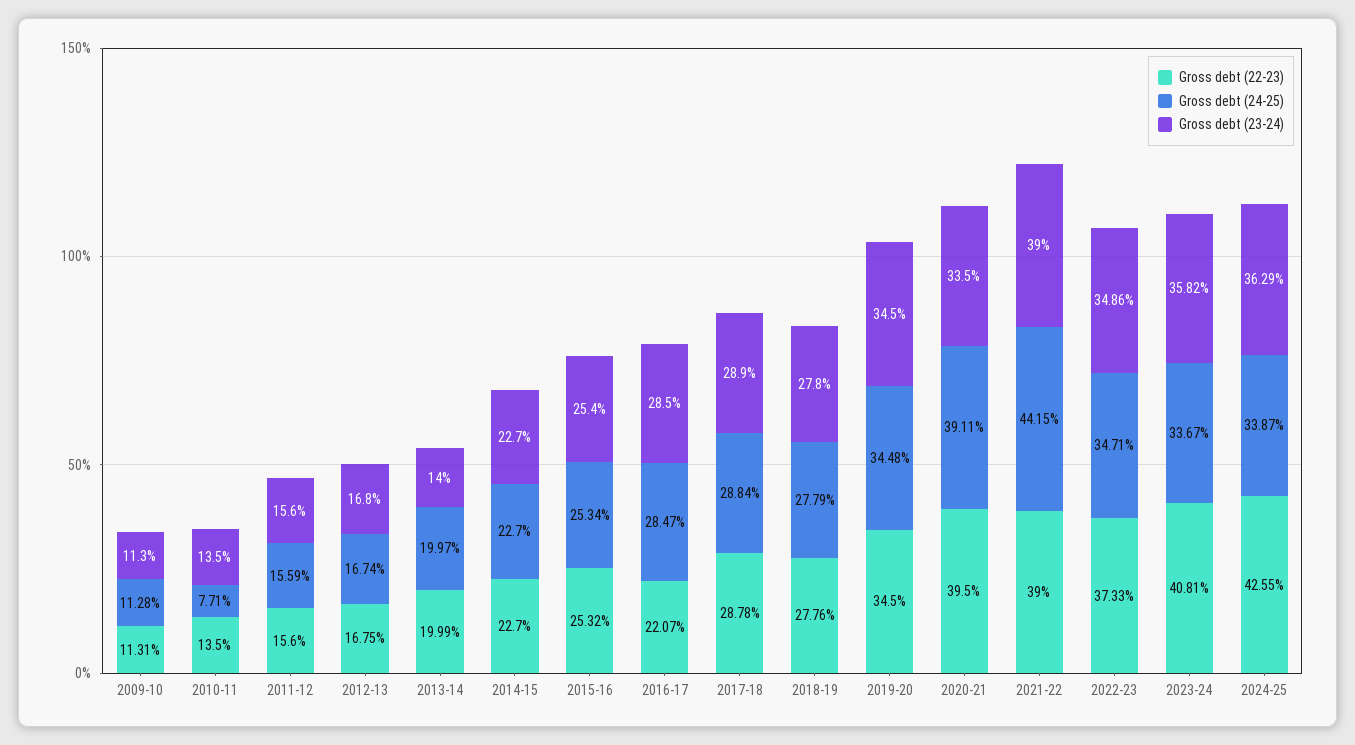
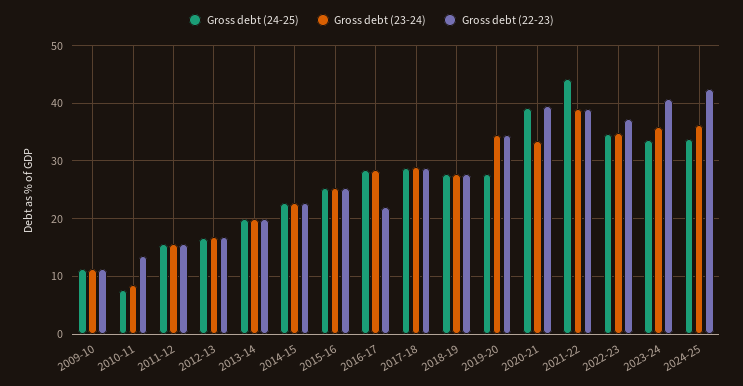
Gross debt (23-24), 2010-11: 13.5 -> 8
Gross debt (23-24), 2013-14: 14 -> 20
Gross debt (24-25), 2019-20: 34.48 -> 28

